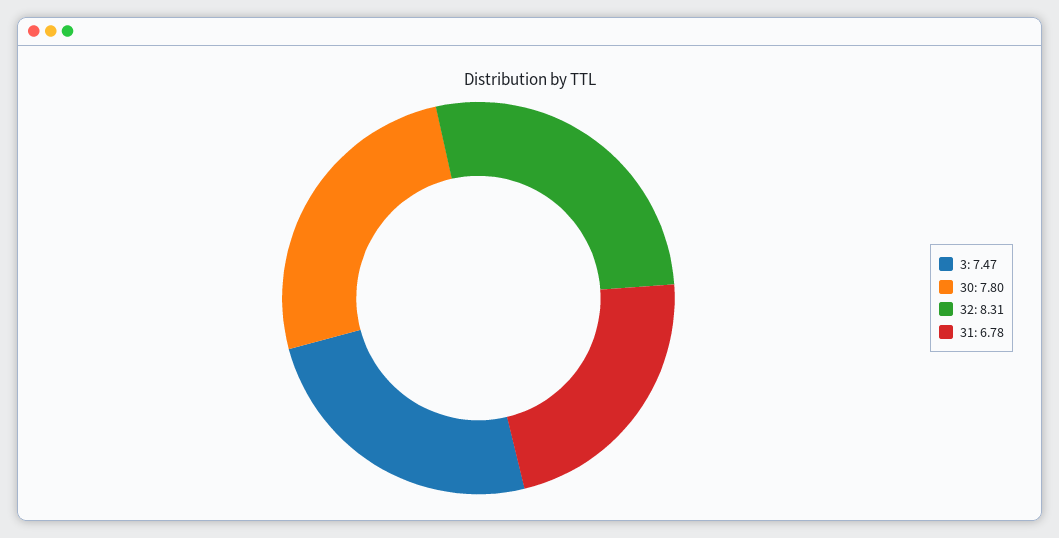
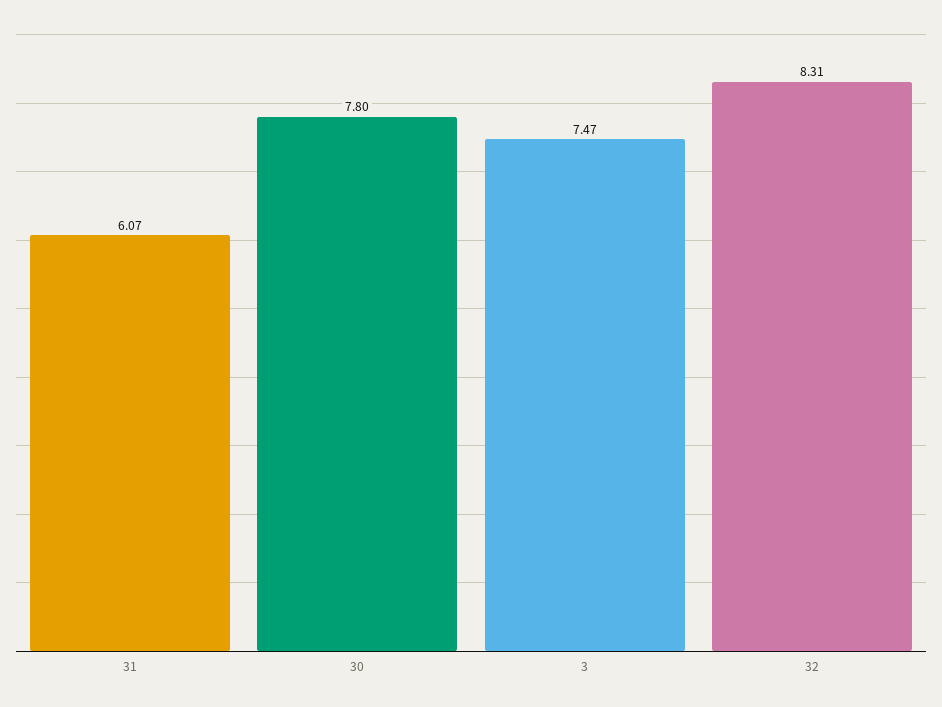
31: 6.78 -> 6.07

